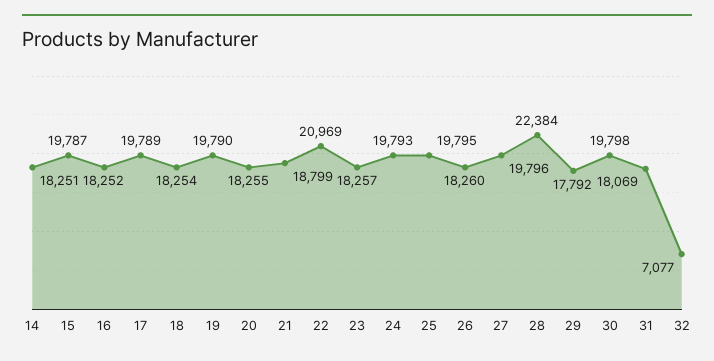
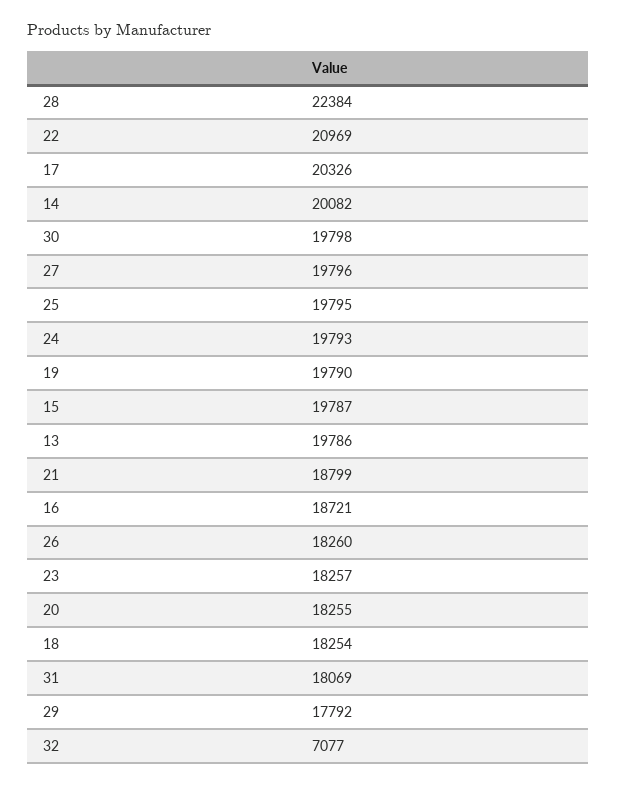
14: 18251 -> 20082
16: 18252 -> 18721
17: 19789 -> 20326
13: none -> 19786

